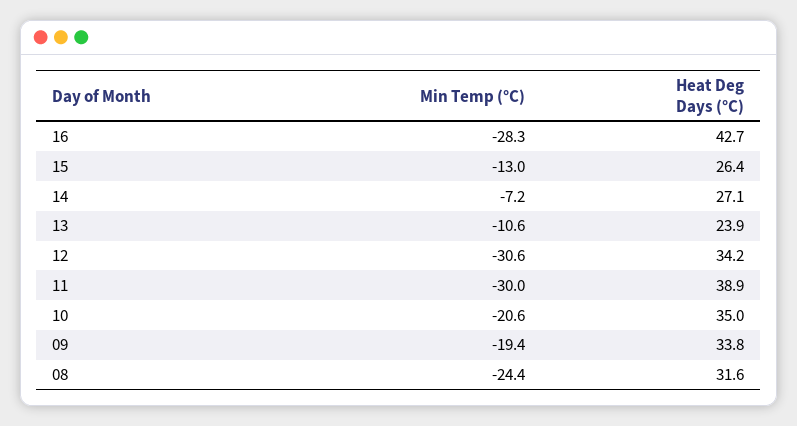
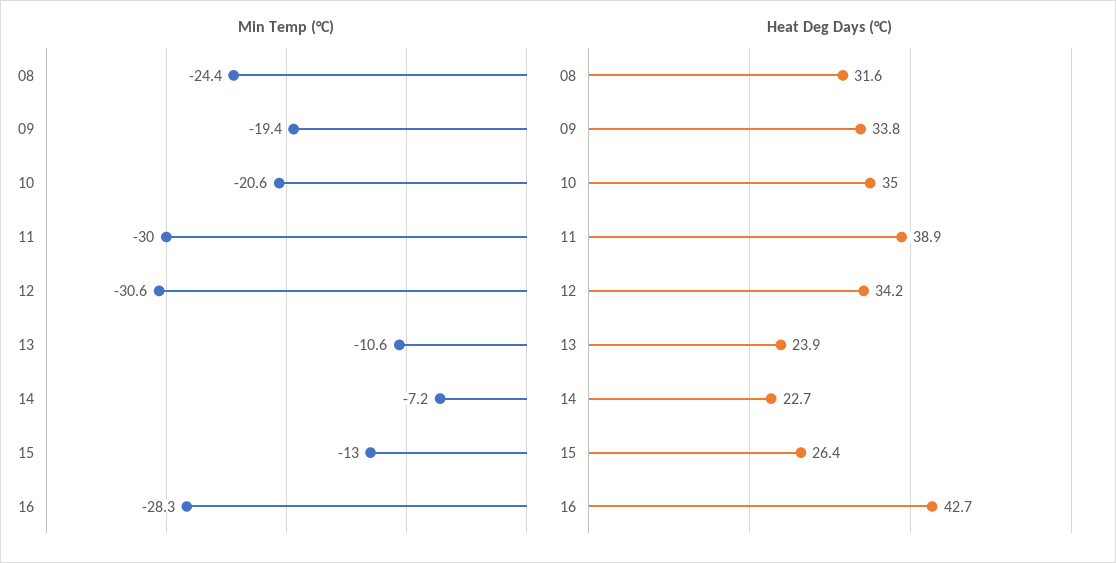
Heat Deg Days (°C), 14: 27.1 -> 22.7

